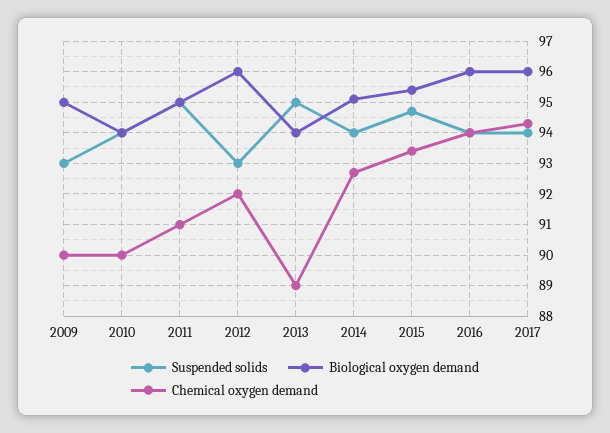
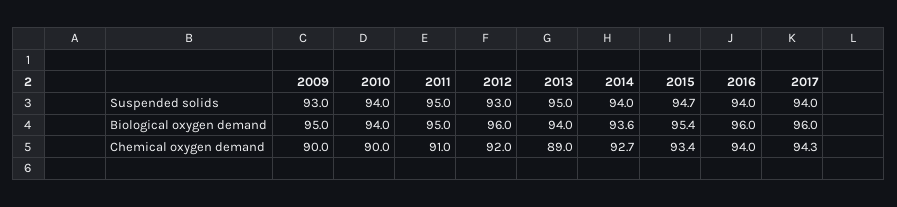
Biological oxygen demand, 2014: 95 -> 93.6

